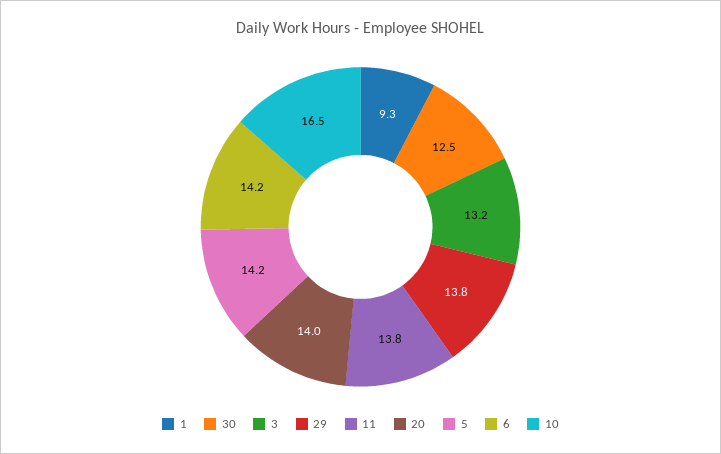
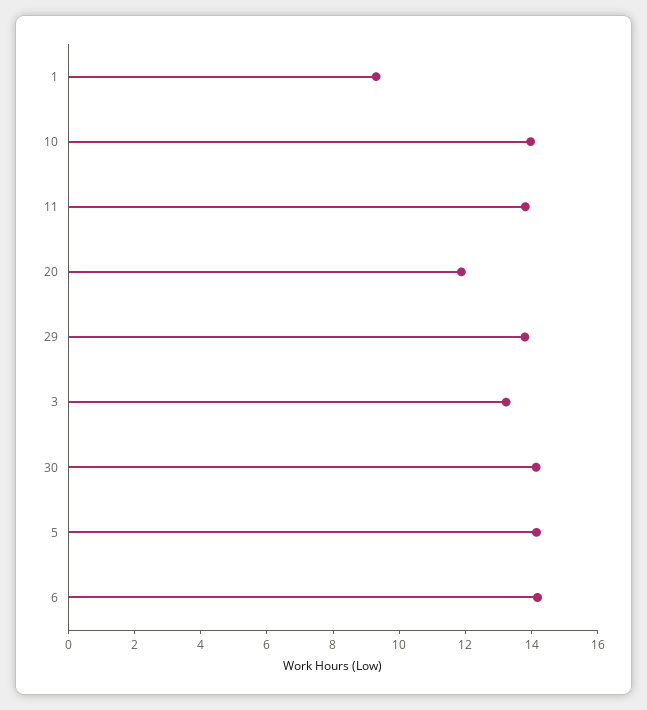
30: 12.5 -> 14
20: 14 -> 12
10: 16.5 -> 14

